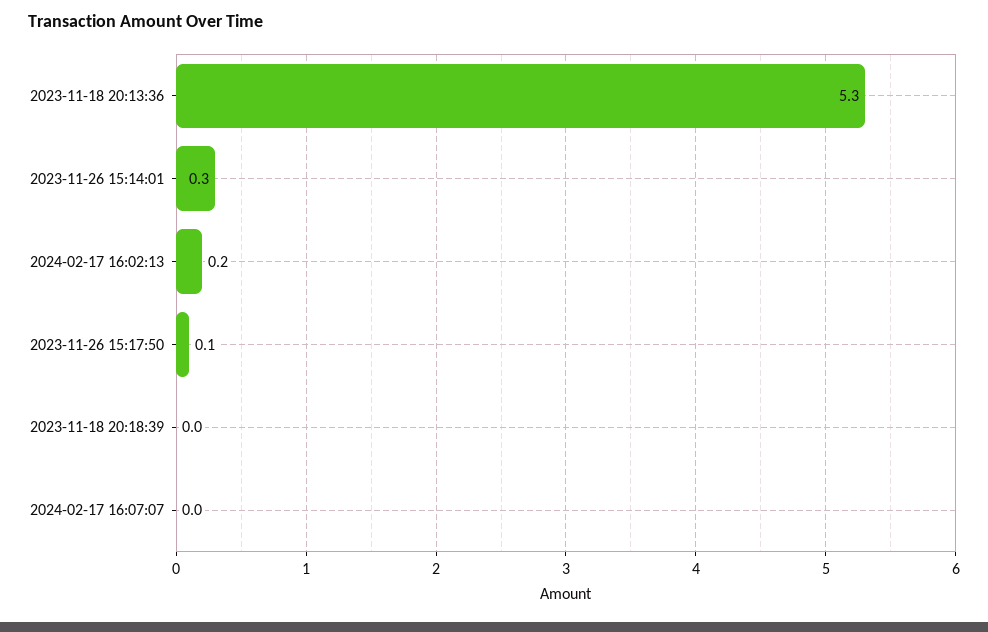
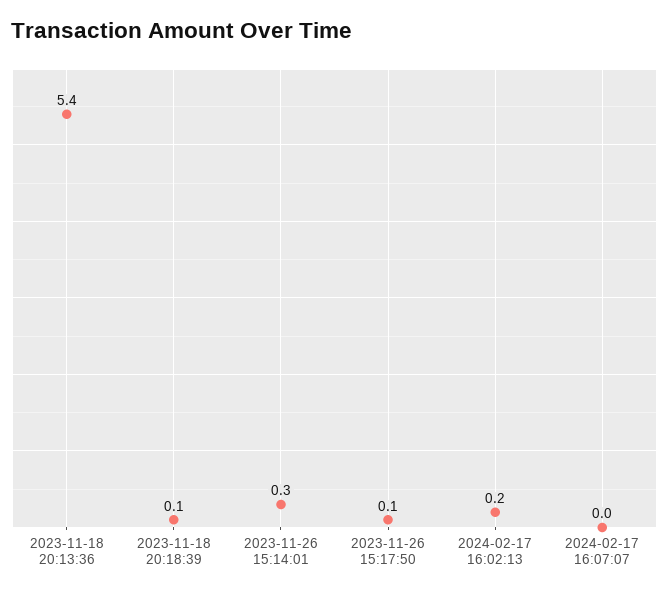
2023-11-18 20:13:36: 5.3 -> 5.4
2023-11-18 20:18:39: 0 -> 0.1

